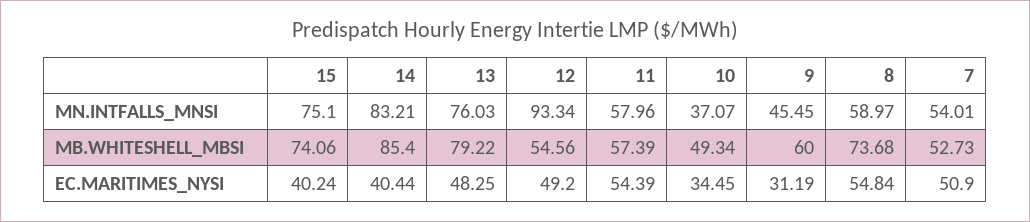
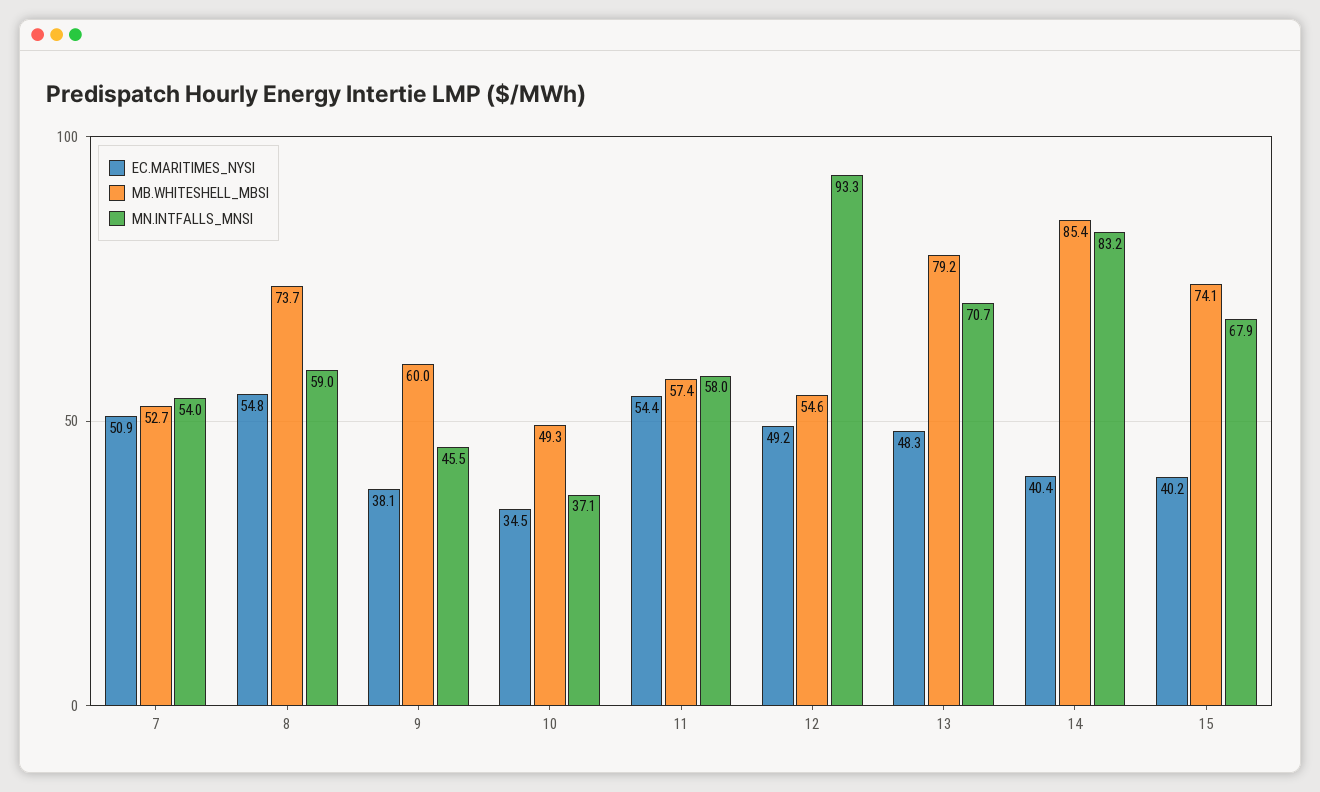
MN.INTFALLS_MNSI, 15: 75.1 -> 67.9
MN.INTFALLS_MNSI, 13: 76.03 -> 70.7
EC.MARITIMES_NYSI, 9: 31.19 -> 38.1

